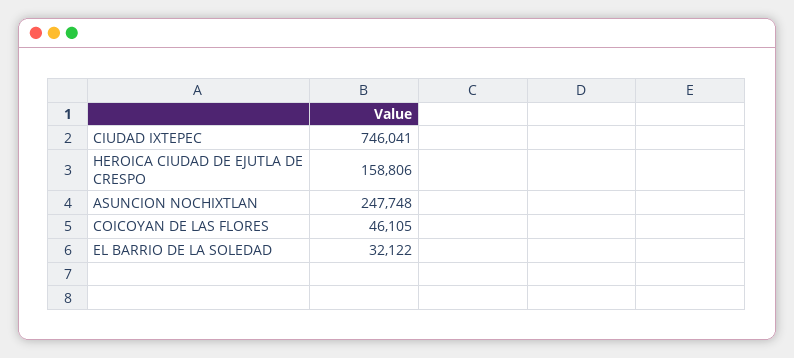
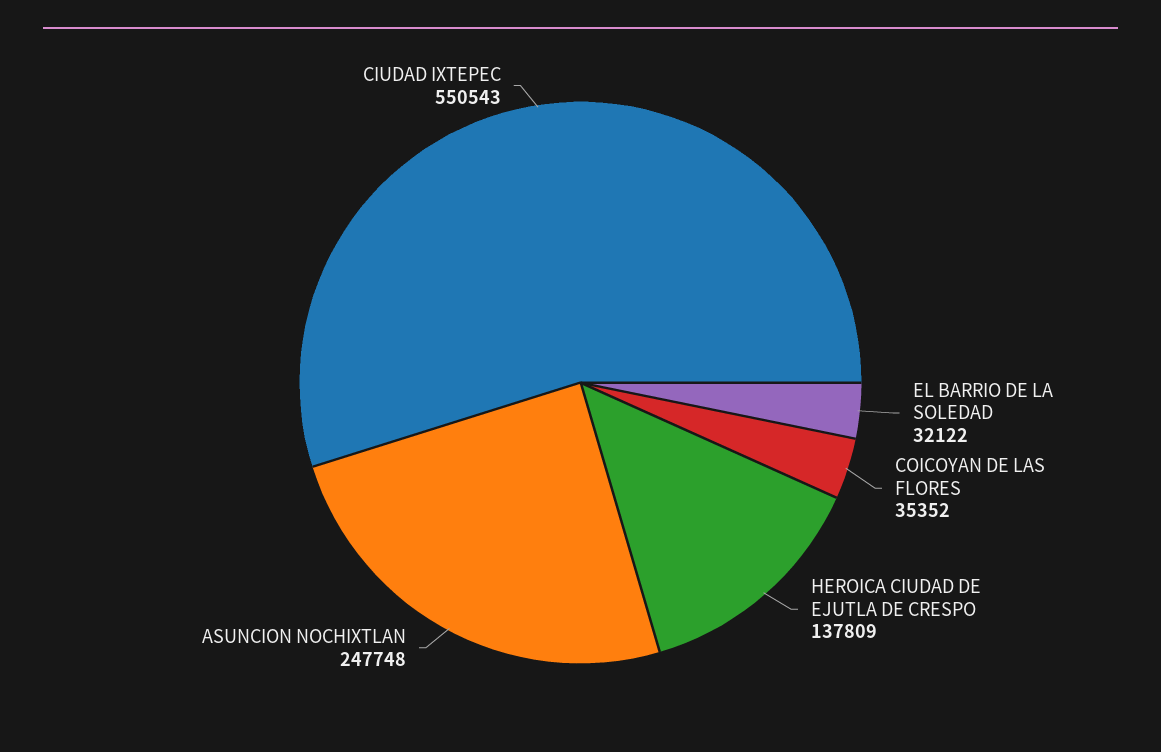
CIUDAD IXTEPEC: 746041 -> 550543
HEROICA CIUDAD DE EJUTLA DE CRESPO: 158806 -> 137809
COICOYAN DE LAS FLORES: 46105 -> 35352

